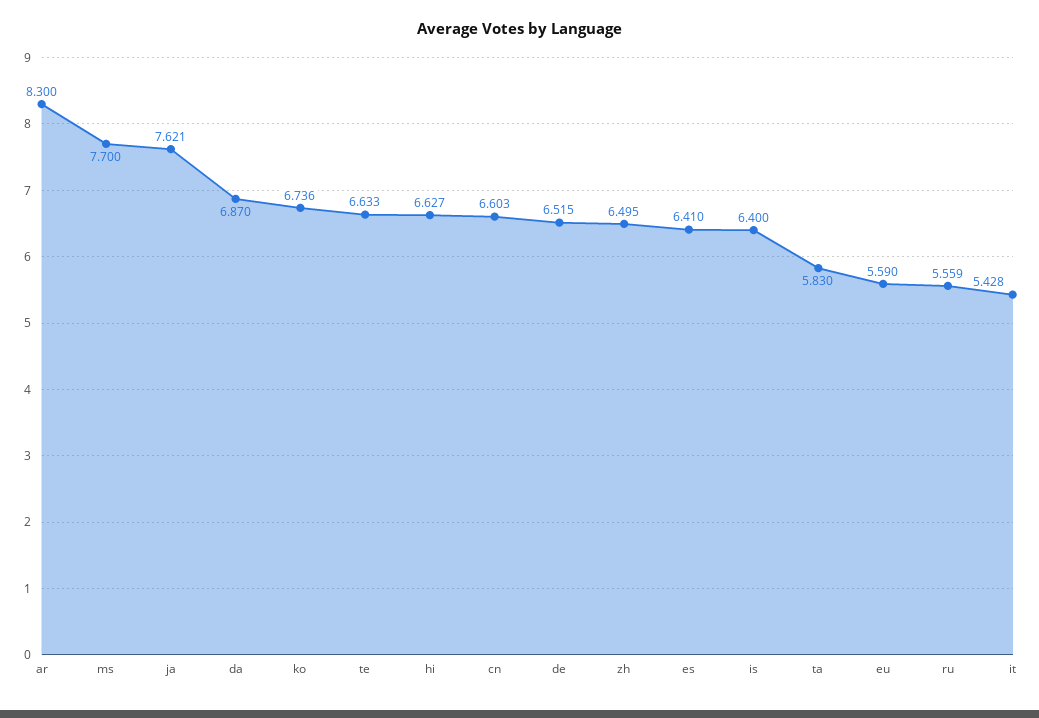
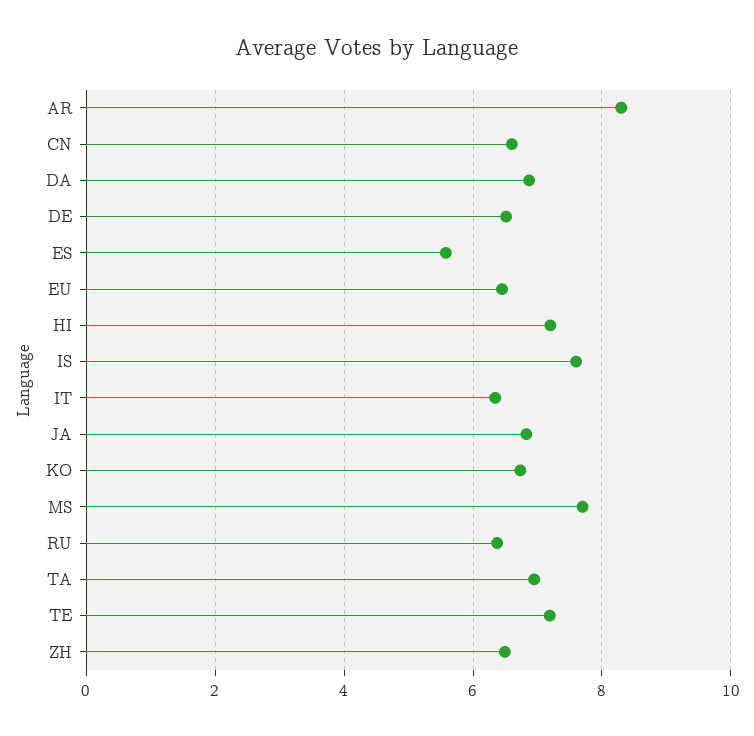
ja: 7.621 -> 6.8
te: 6.633 -> 7.2
hi: 6.627 -> 7.2
es: 6.41 -> 5.6
is: 6.4 -> 7.6
ta: 5.83 -> 7
eu: 5.59 -> 6.4
ru: 5.559 -> 6.4
it: 5.428 -> 6.4

